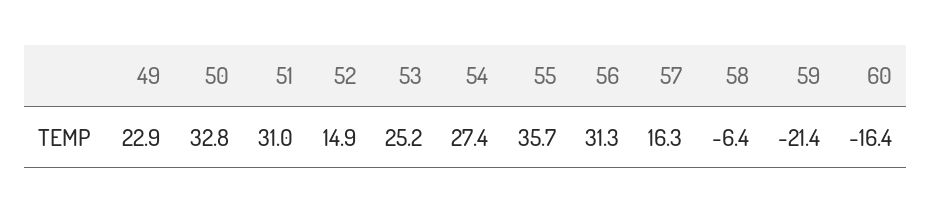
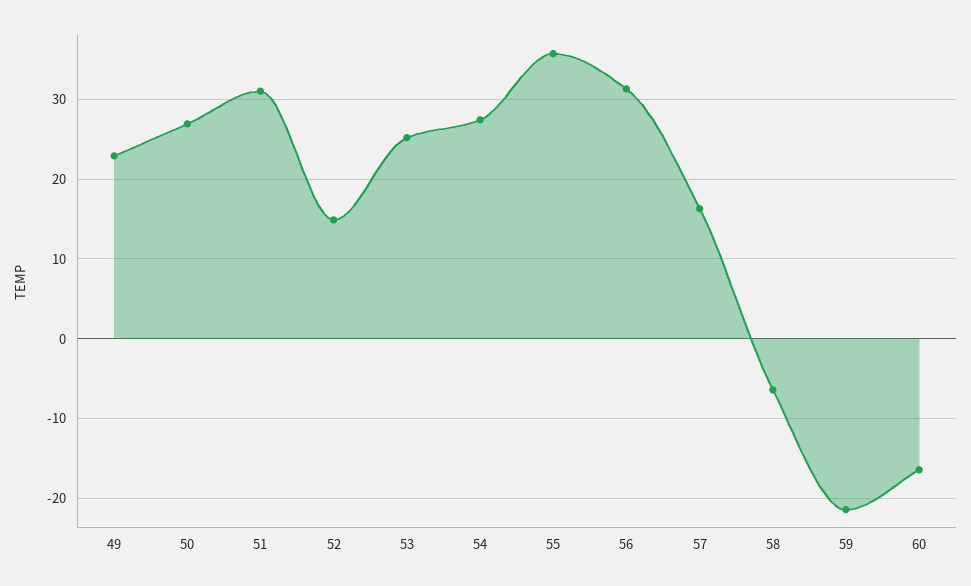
50: 32.8 -> 27

